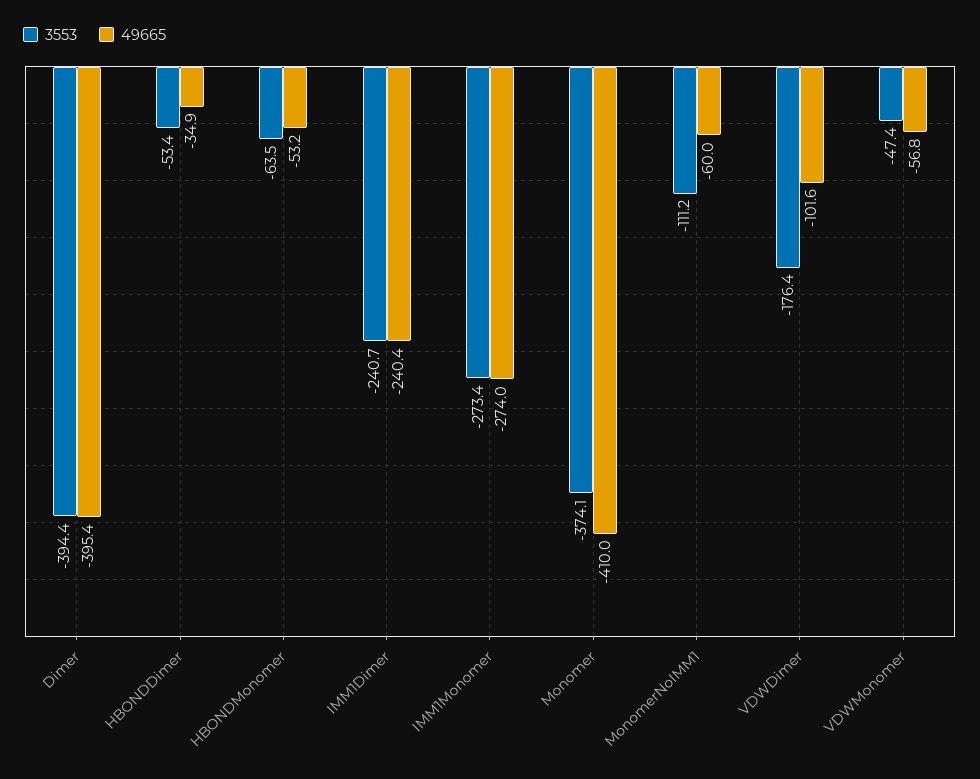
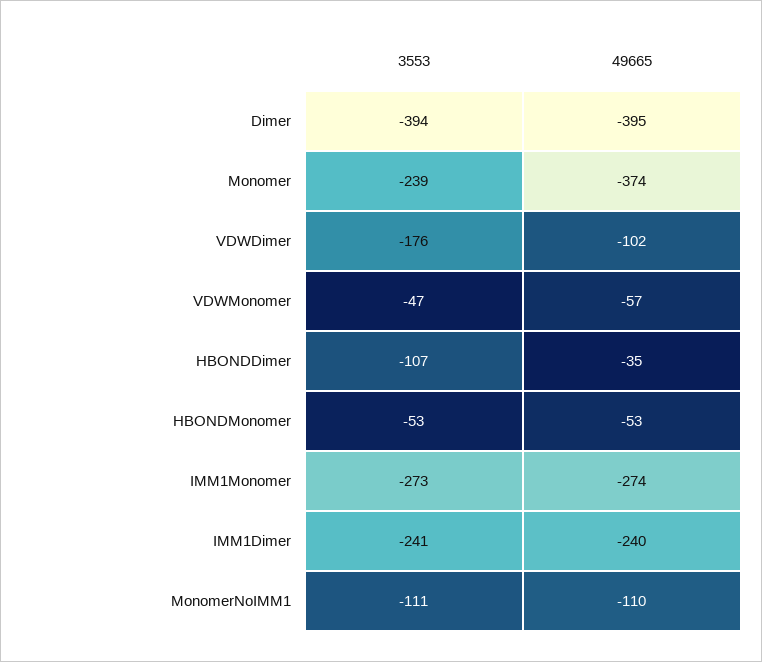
3553, HBONDDimer: -53.4 -> -107
3553, HBONDMonomer: -63.5 -> -53
3553, Monomer: -374.1 -> -239
49665, Monomer: -410 -> -374
49665, MonomerNoIMM1: -60 -> -110

